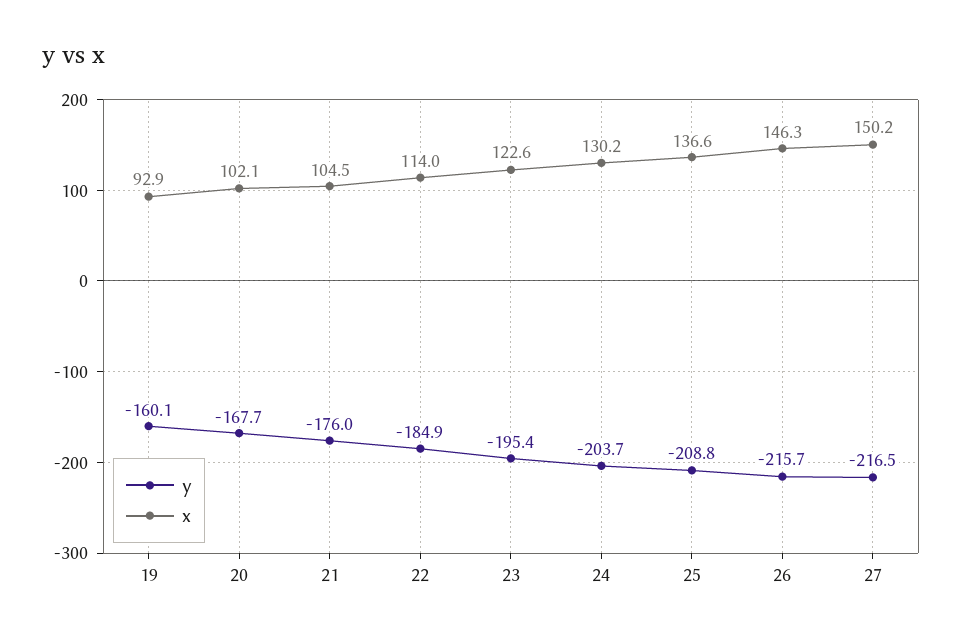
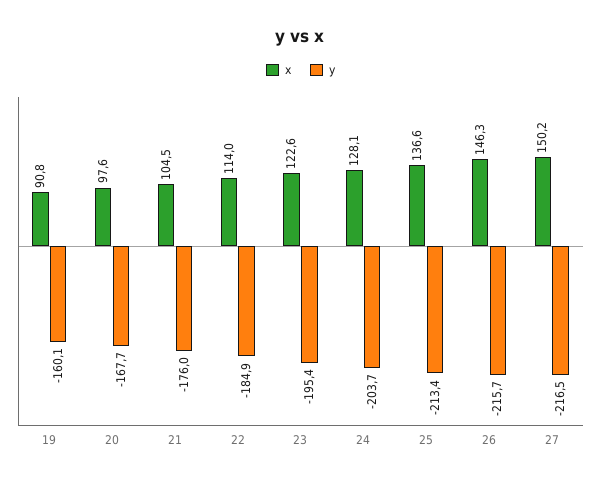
x, 19: 92.9 -> 90.8
x, 20: 102.1 -> 97.6
x, 24: 130.2 -> 128.1
y, 25: -208.8 -> -213.4

